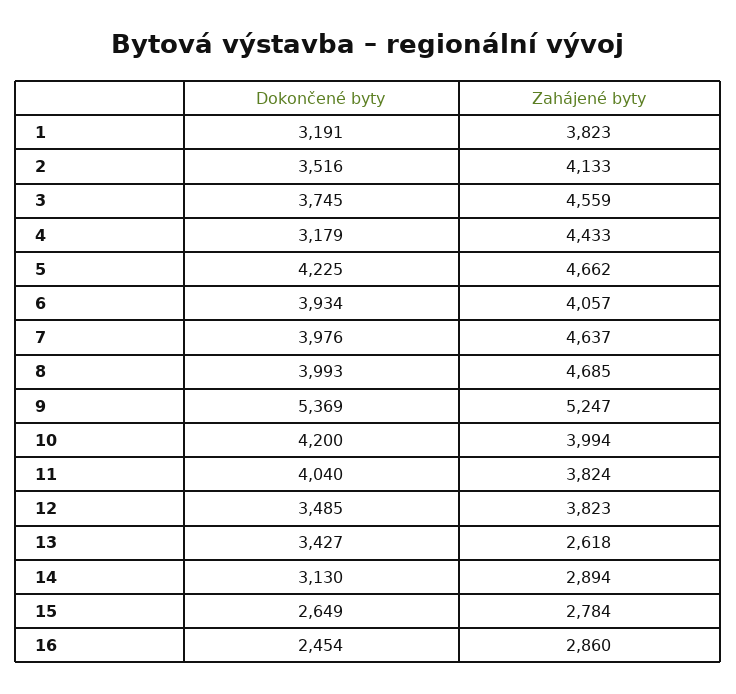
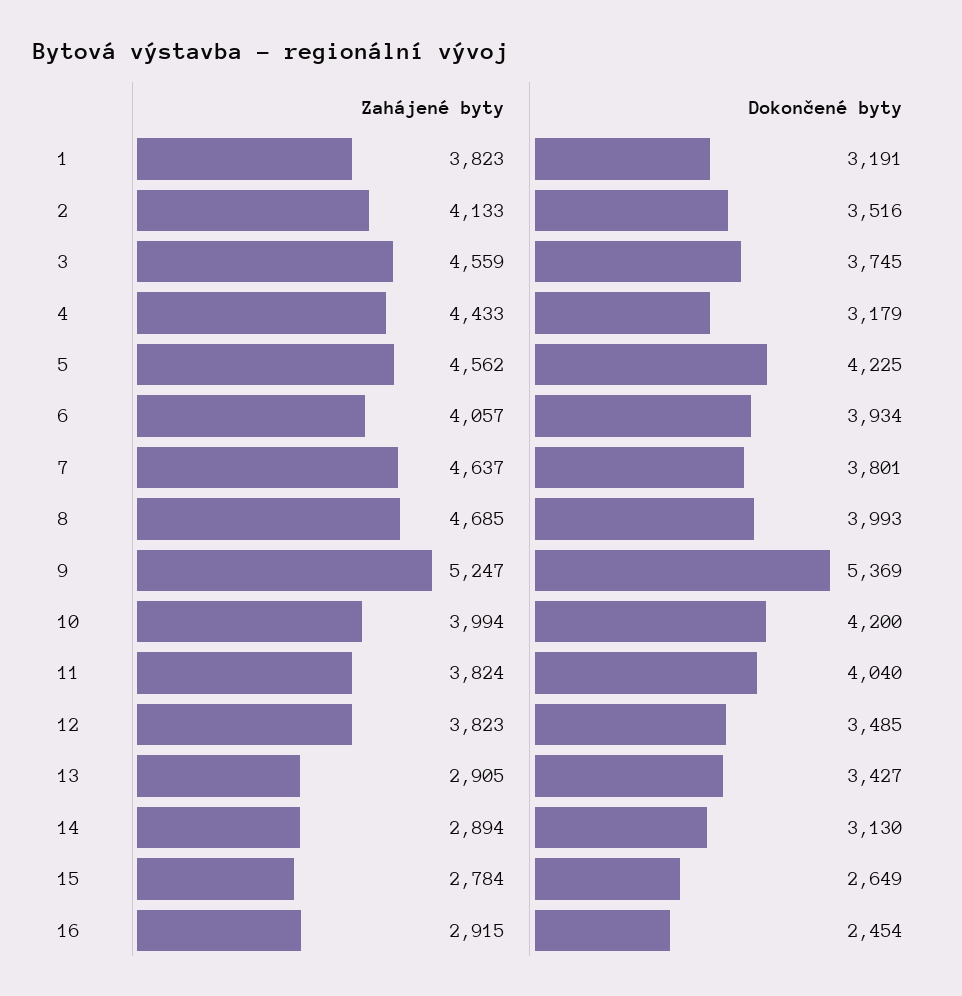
Zahájené byty, 5: 4662 -> 4562
Dokončené byty, 7: 3976 -> 3801
Zahájené byty, 13: 2618 -> 2905
Zahájené byty, 16: 2860 -> 2915

